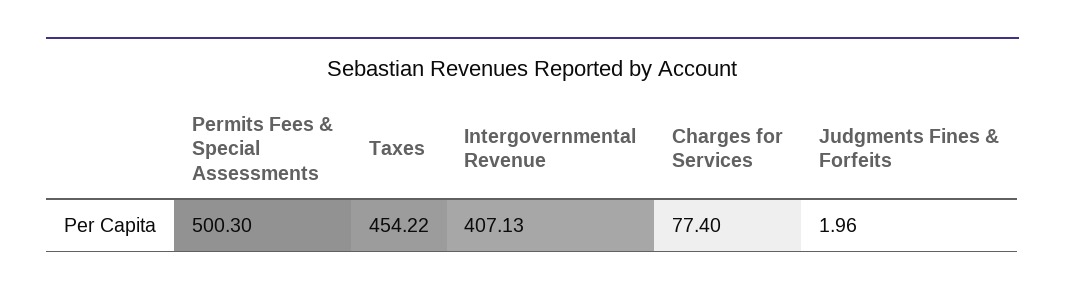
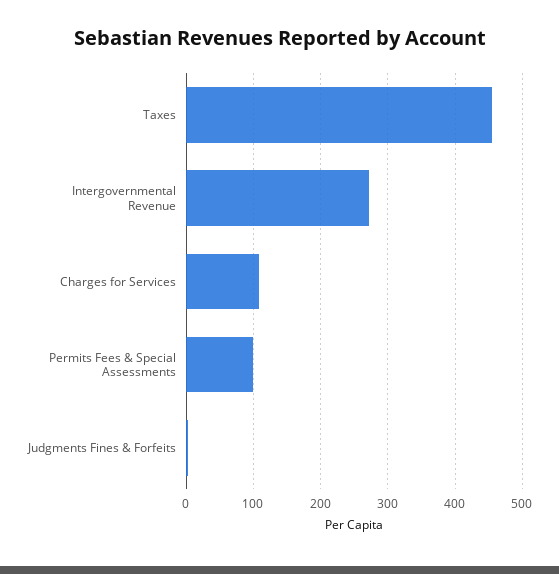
Permits Fees & Special Assessments: 500.3 -> 100
Intergovernmental Revenue: 407.13 -> 270
Charges for Services: 77.4 -> 110

